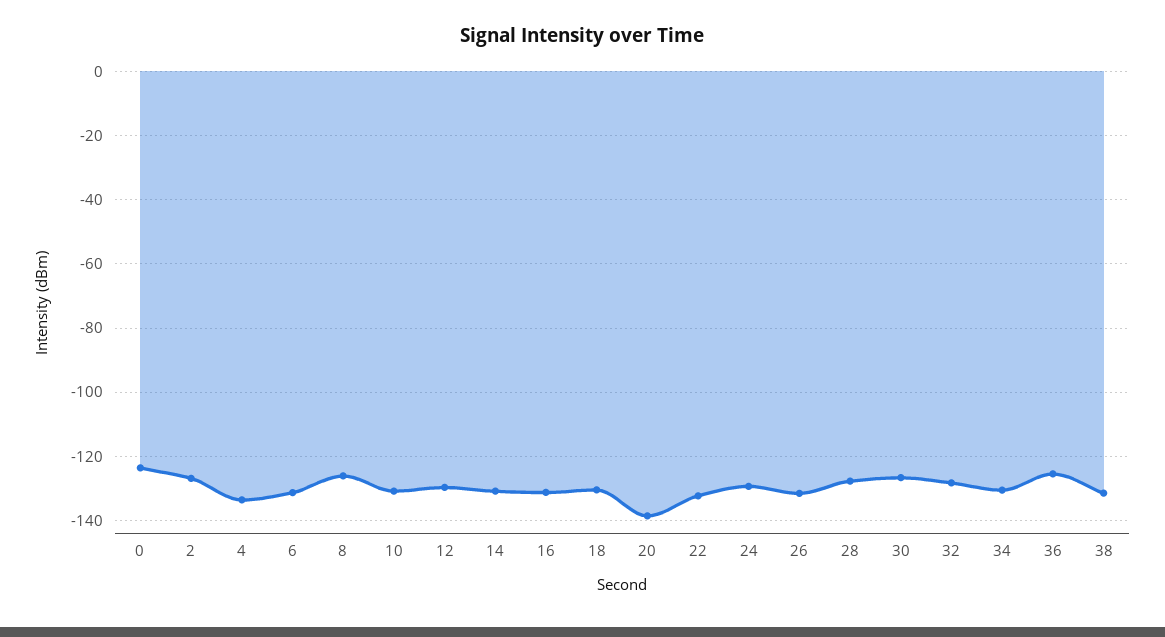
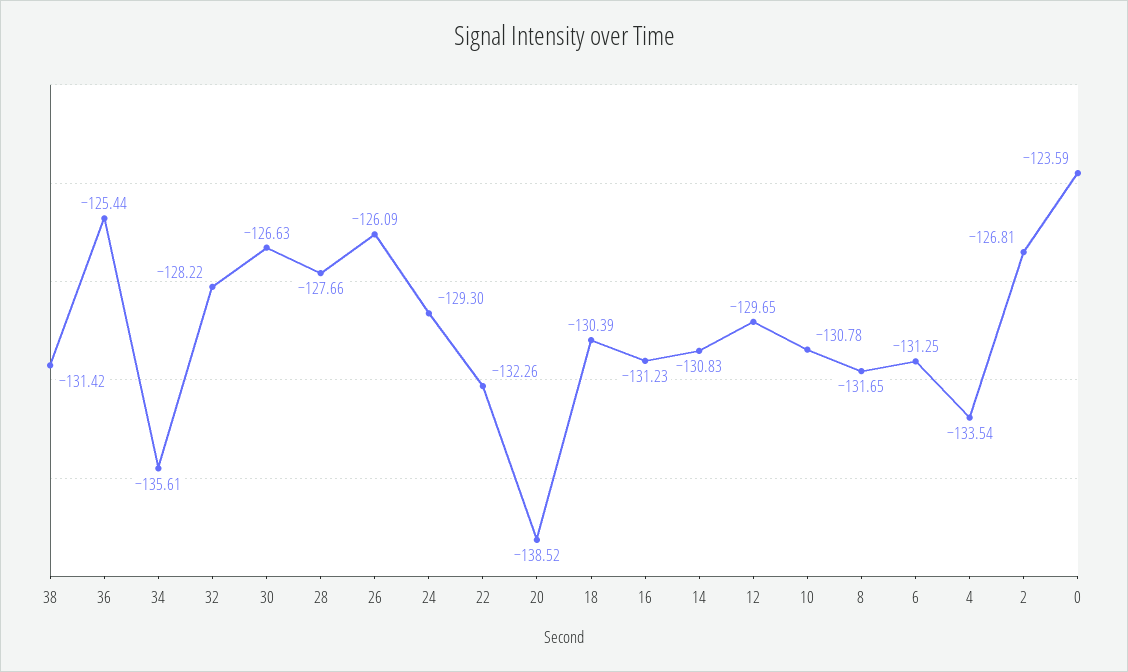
8: -126 -> -131.65
26: -132 -> -126.09
34: -130 -> -135.61

